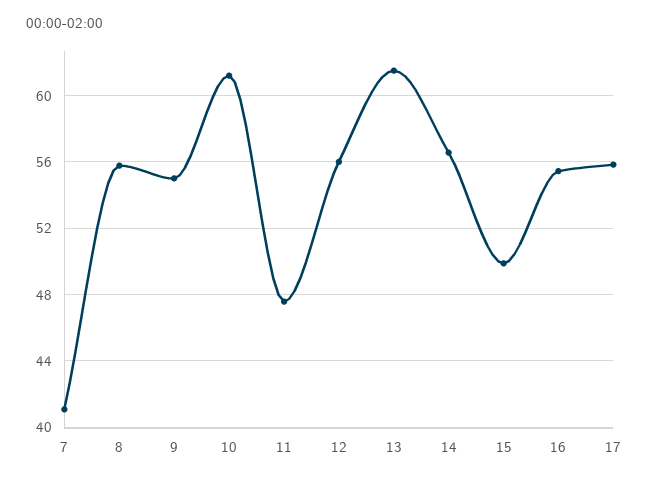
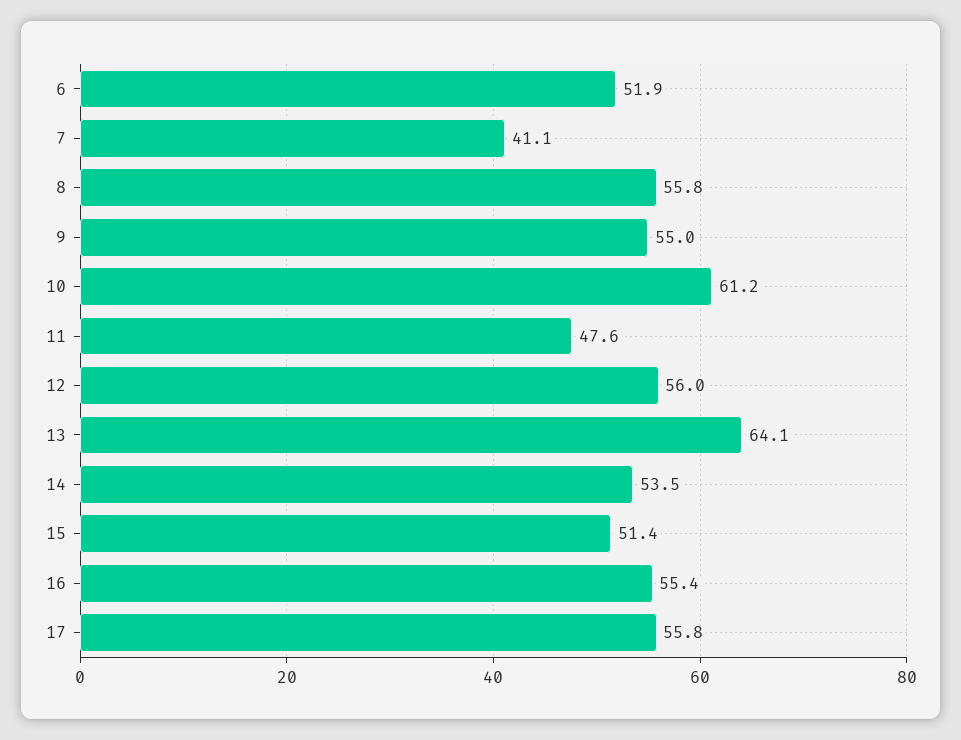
13: 61.5 -> 64.1
14: 56.5 -> 53.5
15: 50 -> 51.4
6: none -> 51.9

